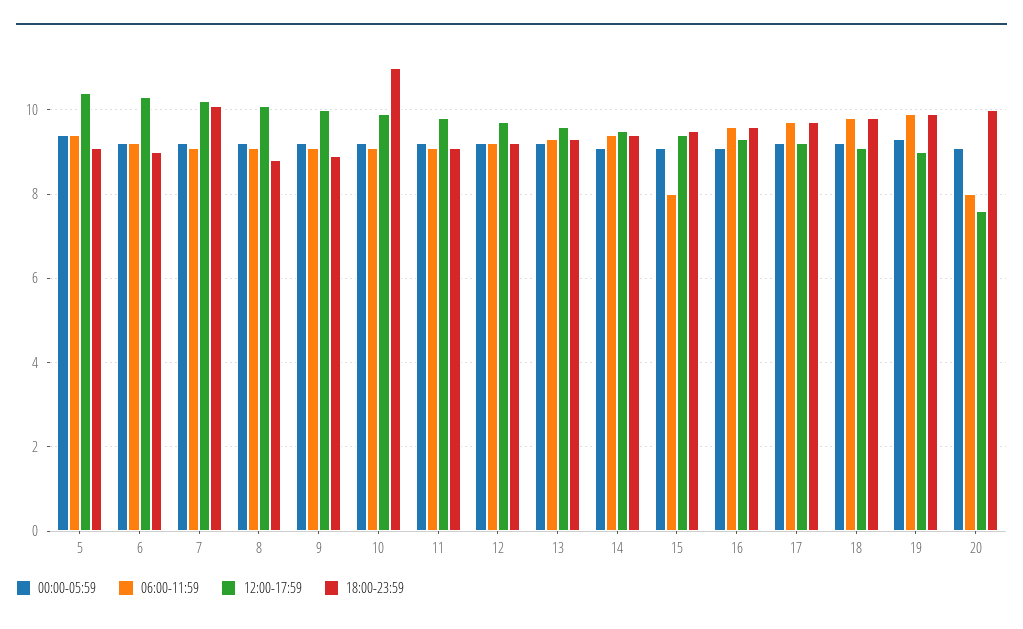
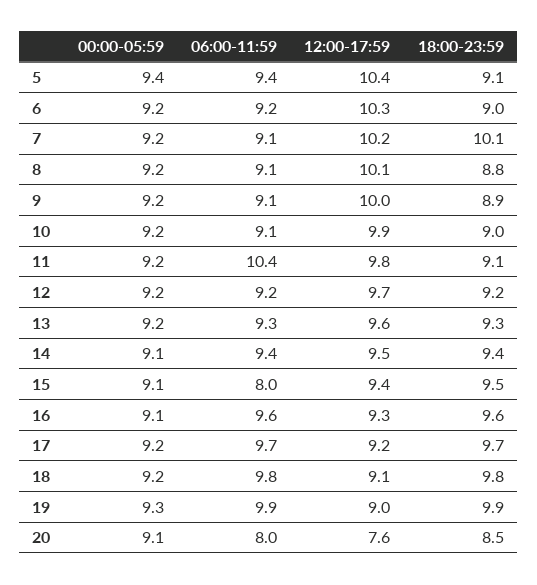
18:00-23:59, 10: 11 -> 9
06:00-11:59, 11: 9 -> 10.4
18:00-23:59, 20: 10 -> 8.5

